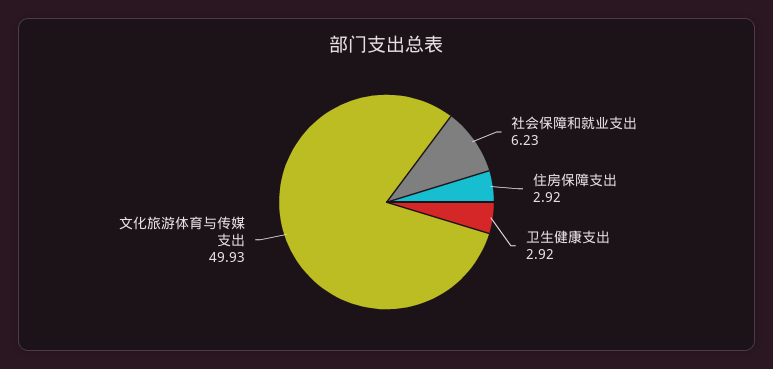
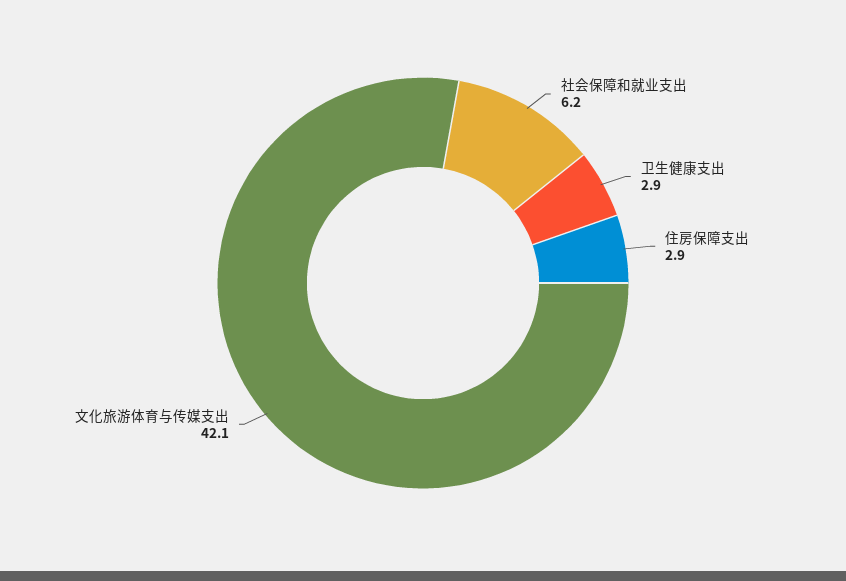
文化旅游体育与传媒支出: 49.93 -> 42.1

